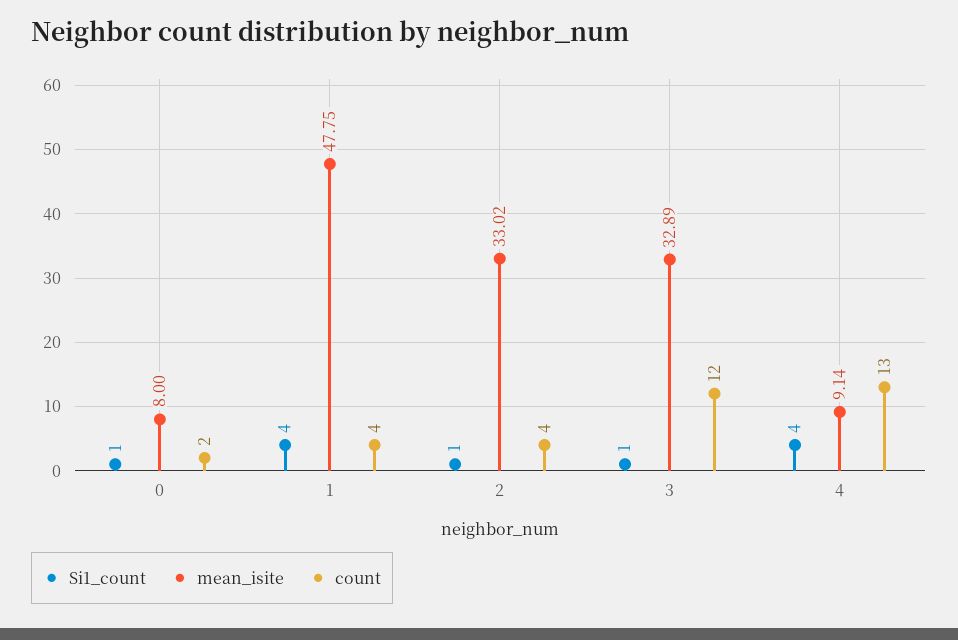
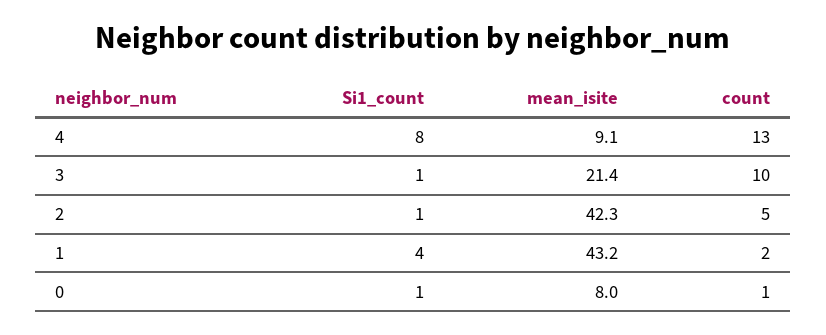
count, 0: 2 -> 1
mean_isite, 1: 47.75 -> 43.2
count, 1: 4 -> 2
mean_isite, 2: 33.02 -> 42.3
count, 2: 4 -> 5
mean_isite, 3: 32.89 -> 21.4
count, 3: 12 -> 10
Si1_count, 4: 4 -> 8

